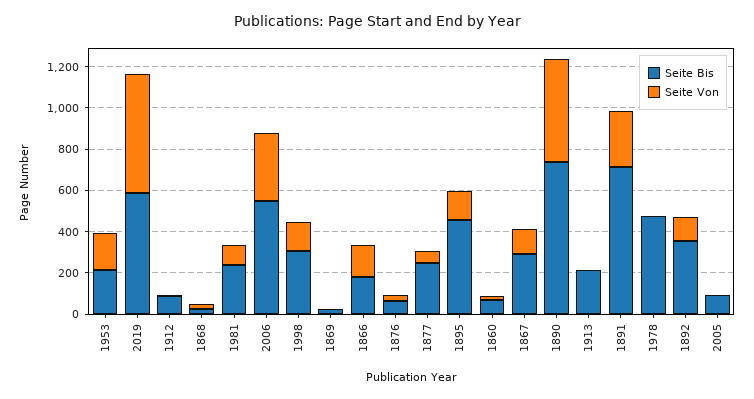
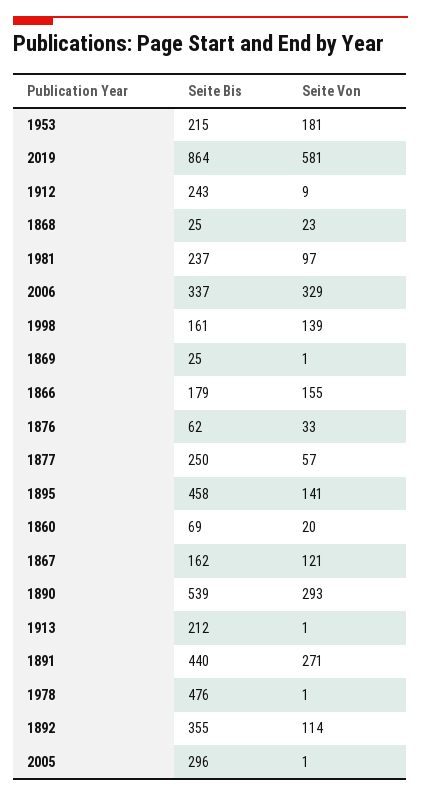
Seite Bis, 2019: 600 -> 864
Seite Bis, 1912: 100 -> 243
Seite Bis, 2006: 550 -> 337
Seite Bis, 1998: 300 -> 161
Seite Bis, 1867: 300 -> 162
Seite Bis, 1890: 750 -> 539
Seite Von, 1890: 500 -> 293
Seite Bis, 1891: 700 -> 440
Seite Bis, 2005: 100 -> 296

